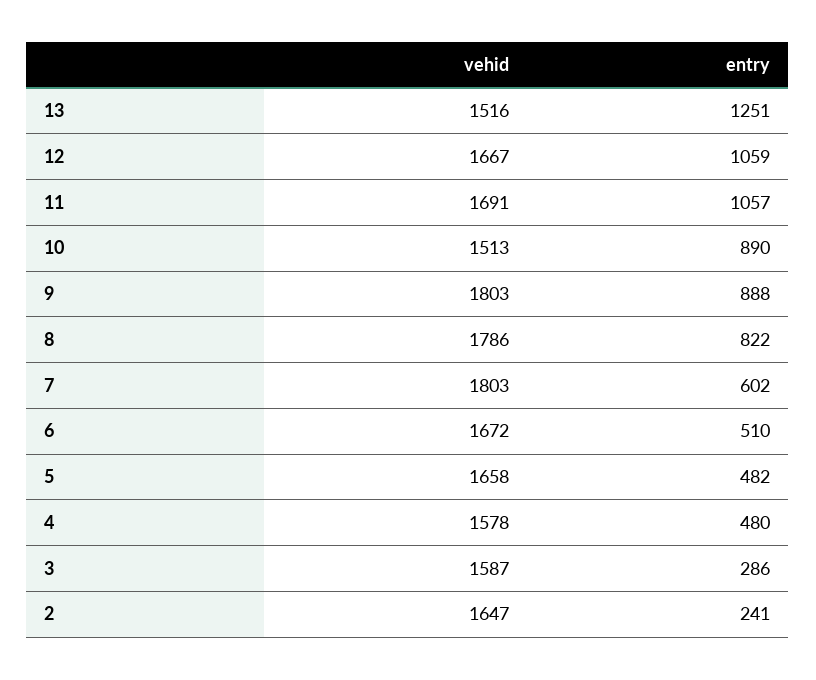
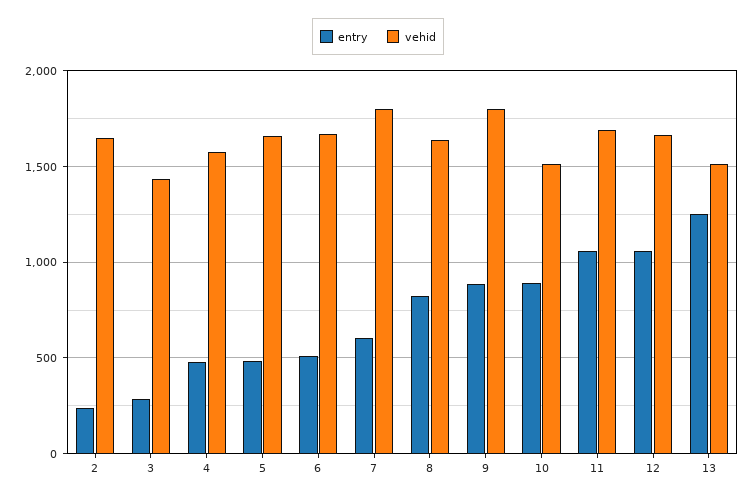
vehid, 8: 1786 -> 1650
vehid, 3: 1587 -> 1450

